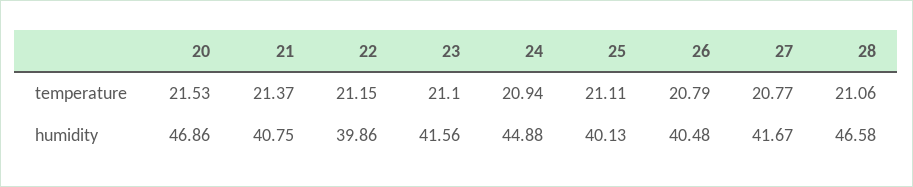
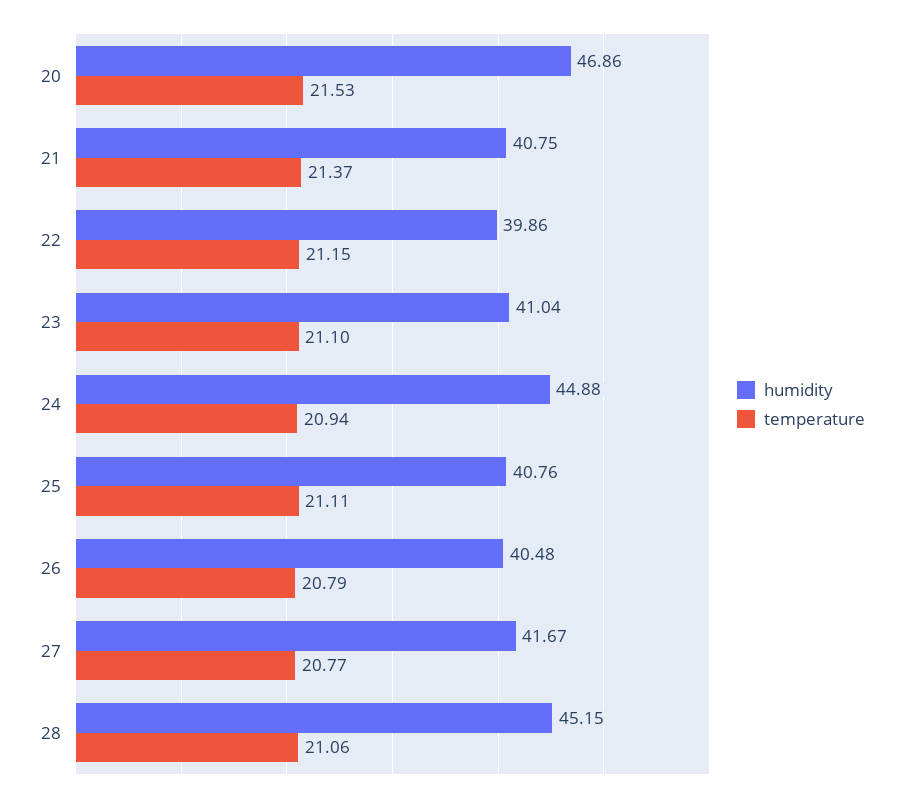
humidity, 23: 41.56 -> 41.04
humidity, 25: 40.13 -> 40.76
humidity, 28: 46.58 -> 45.15

